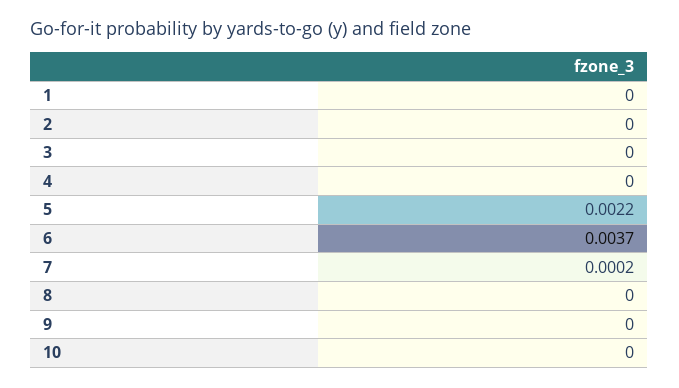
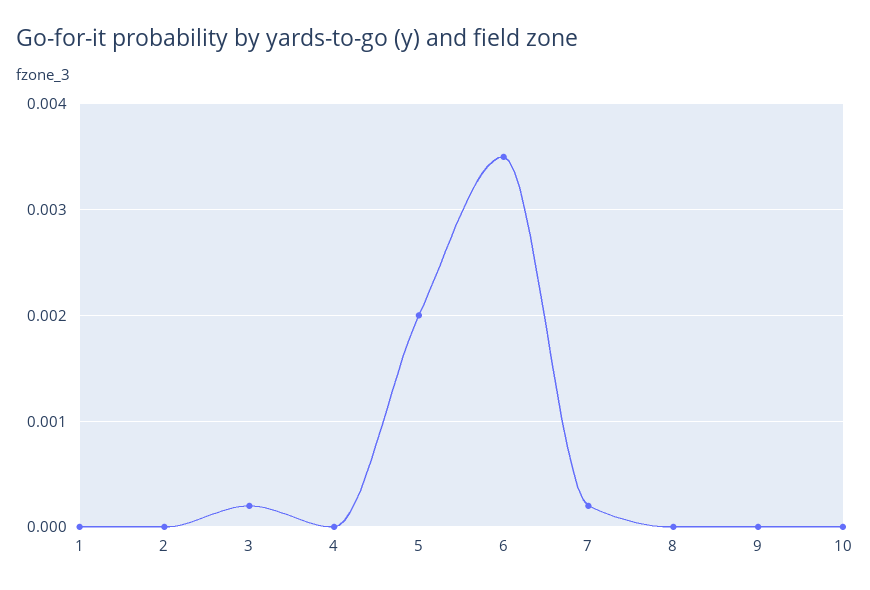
3: 0 -> 0.0002
5: 0.0022 -> 0.002
6: 0.0037 -> 0.0035

